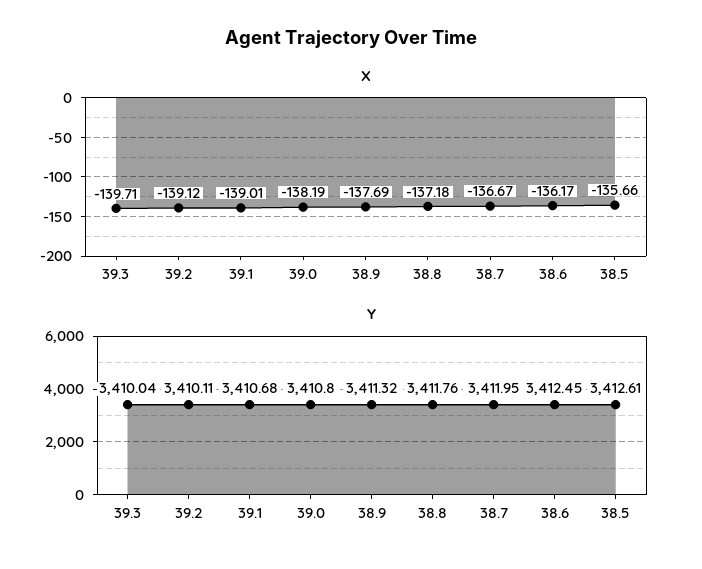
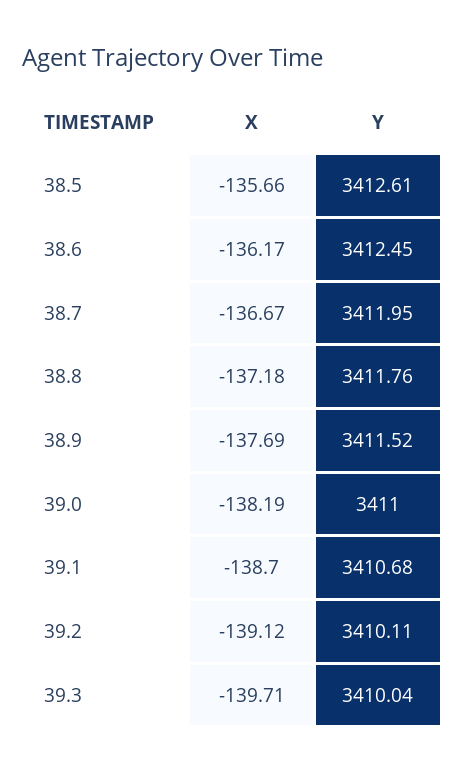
X, 39.1: -139.01 -> -138.7
Y, 39.0: 3410.8 -> 3411
Y, 38.9: 3411.32 -> 3411.52

